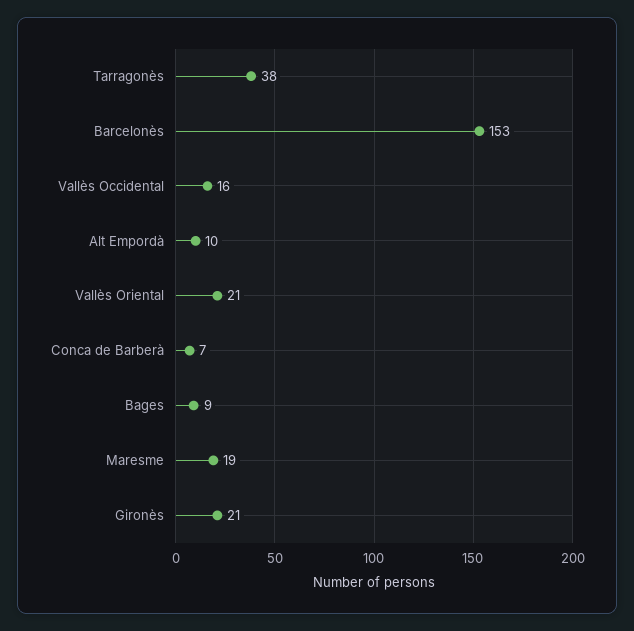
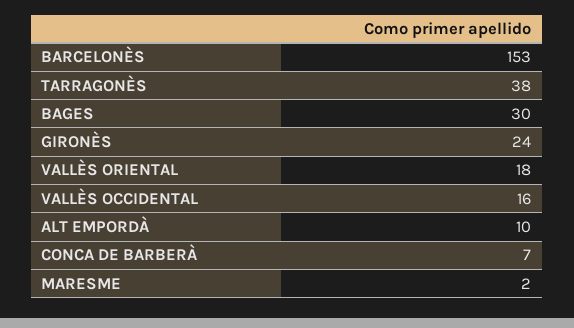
Vallès Oriental: 21 -> 18
Bages: 9 -> 30
Maresme: 19 -> 2
Gironès: 21 -> 24

